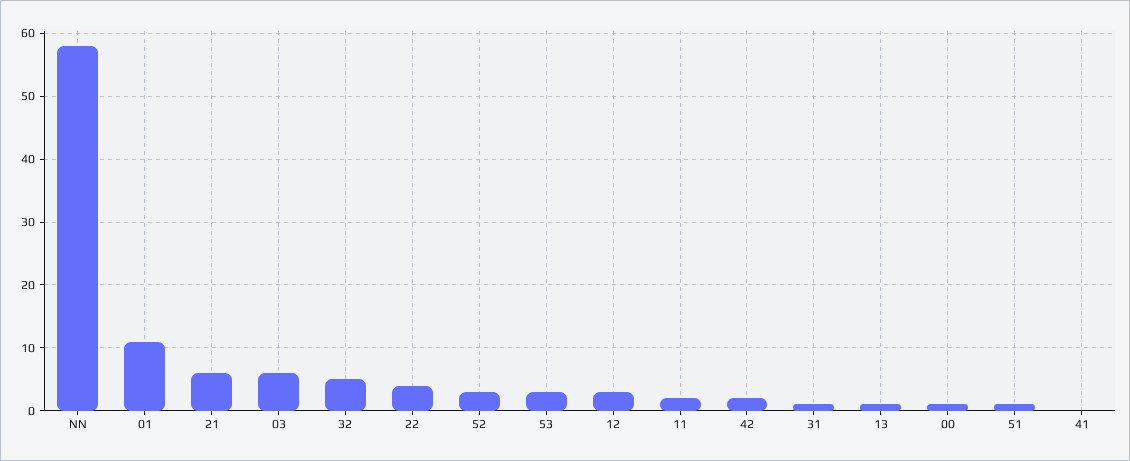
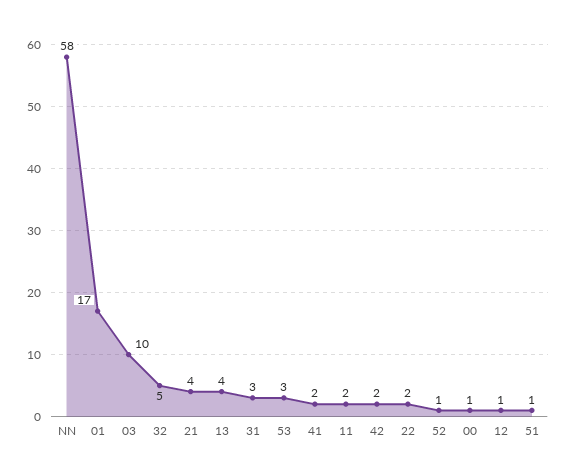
01: 11 -> 17
21: 6 -> 4
03: 6 -> 10
22: 4 -> 2
52: 3 -> 1
12: 3 -> 1
31: 1 -> 3
13: 1 -> 4
41: 0 -> 2

